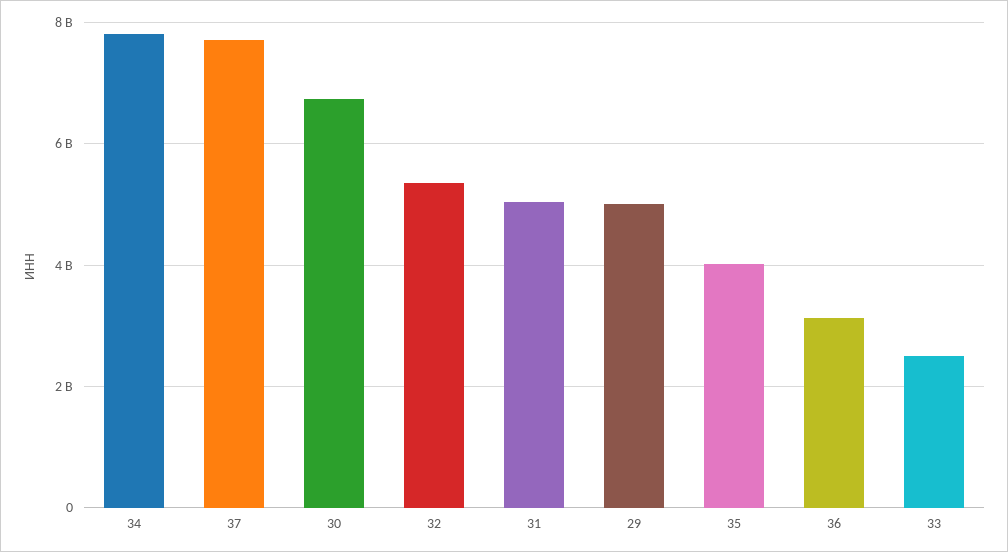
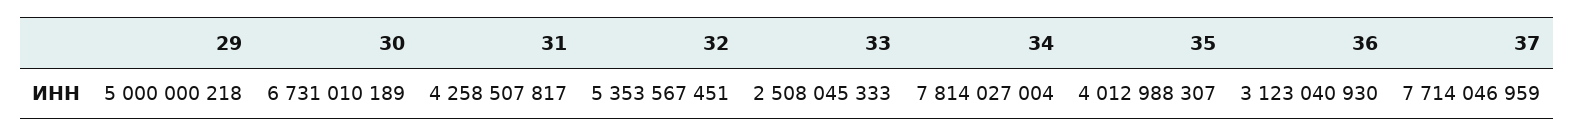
31: 5000000000 -> 4258507817

